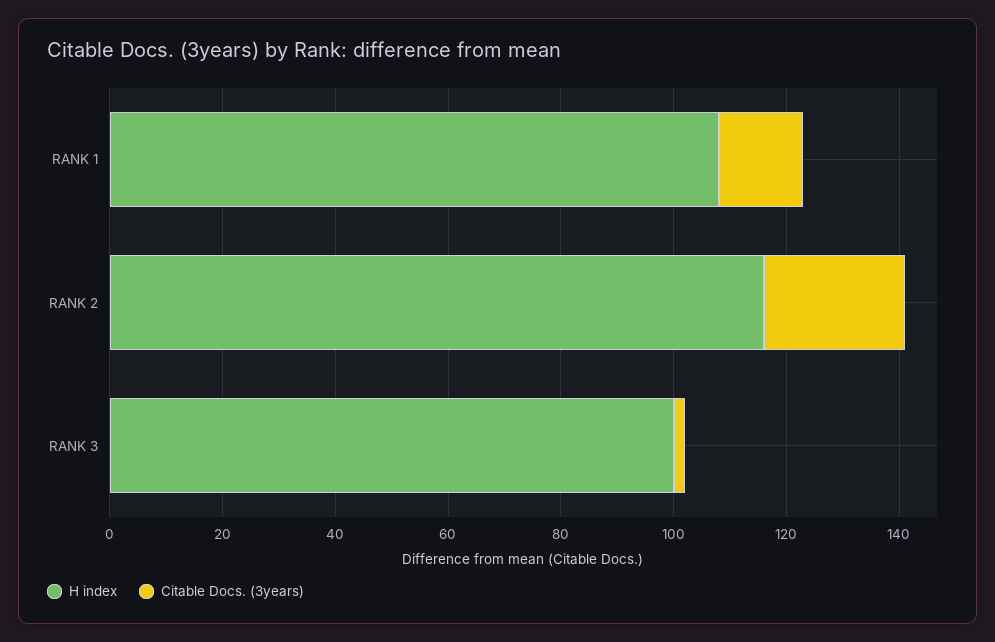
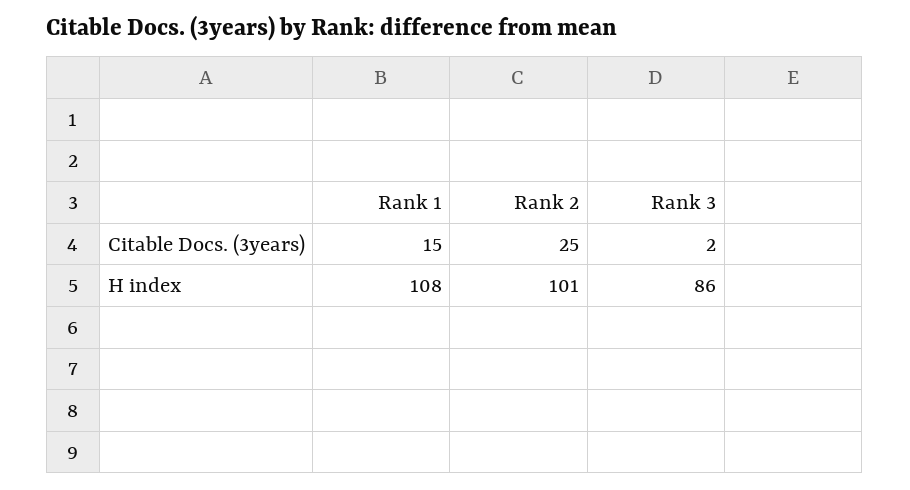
H index, RANK 2: 115 -> 101
H index, RANK 3: 100 -> 86

